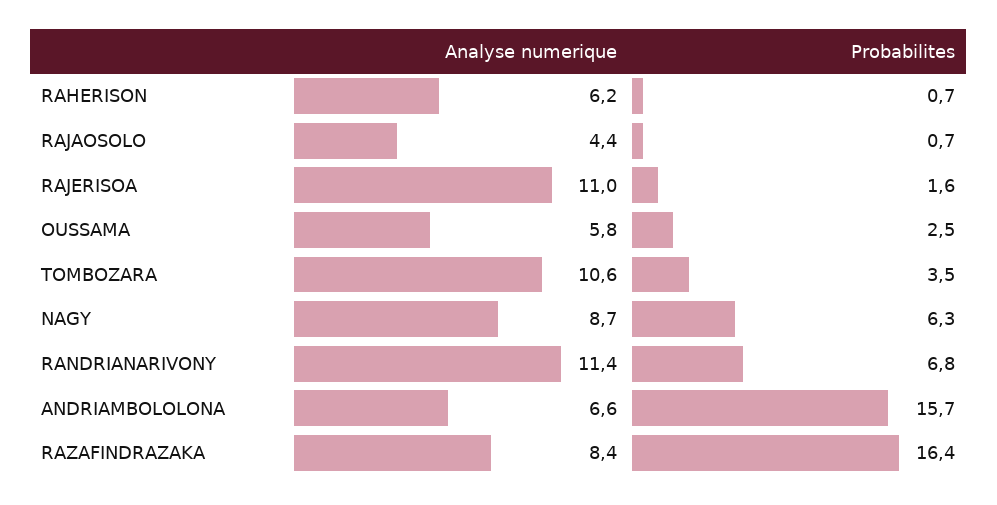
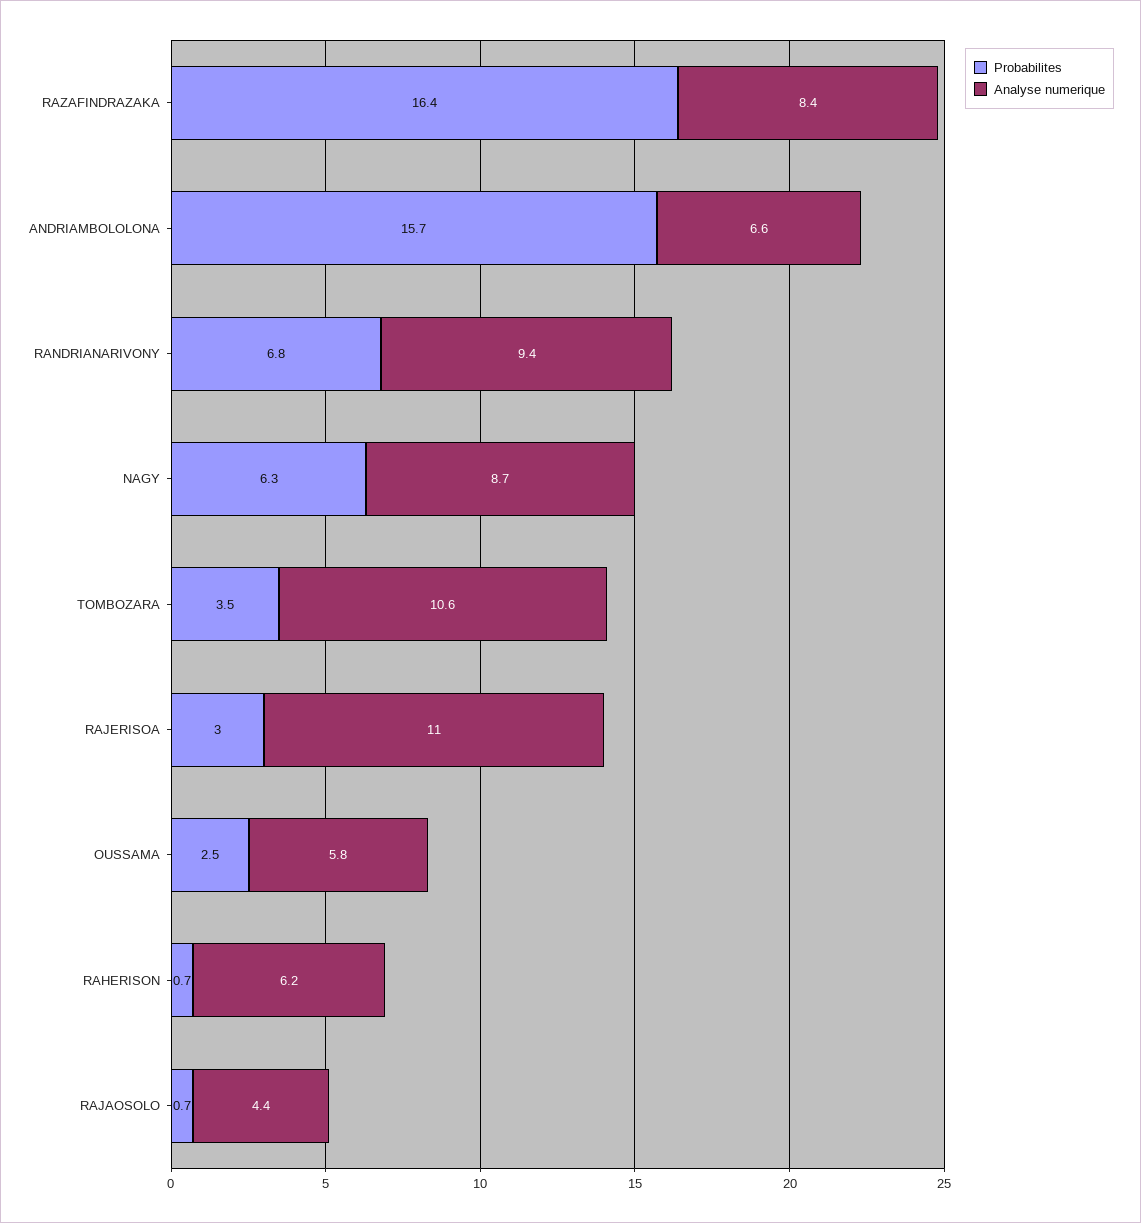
Probabilites, RAJERISOA: 1.6 -> 3
Analyse numerique, RANDRIANARIVONY: 11.4 -> 9.4

